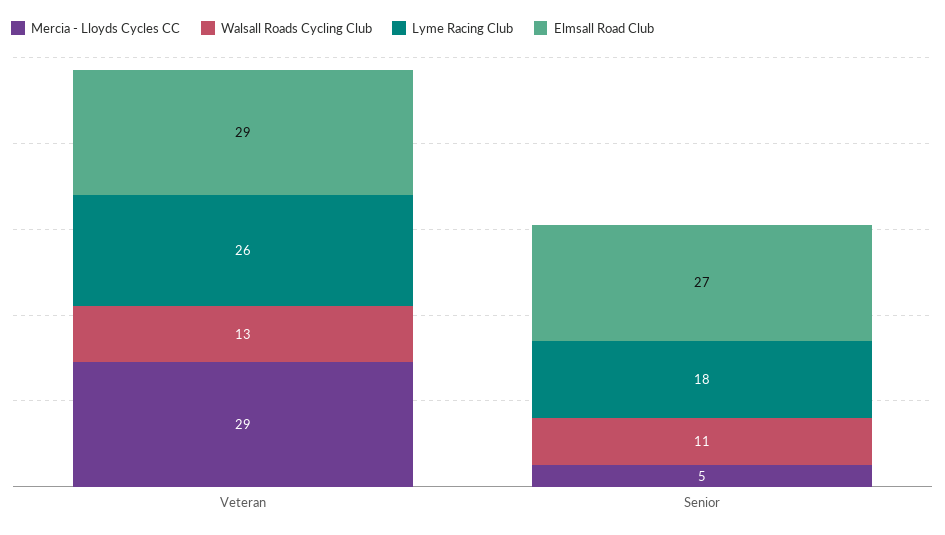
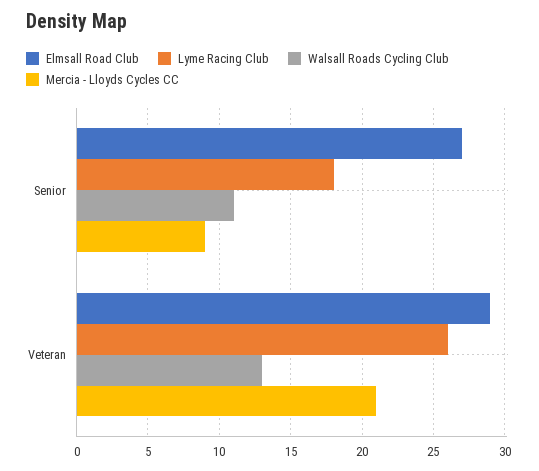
Mercia - Lloyds Cycles CC, Veteran: 29 -> 21
Mercia - Lloyds Cycles CC, Senior: 5 -> 9

